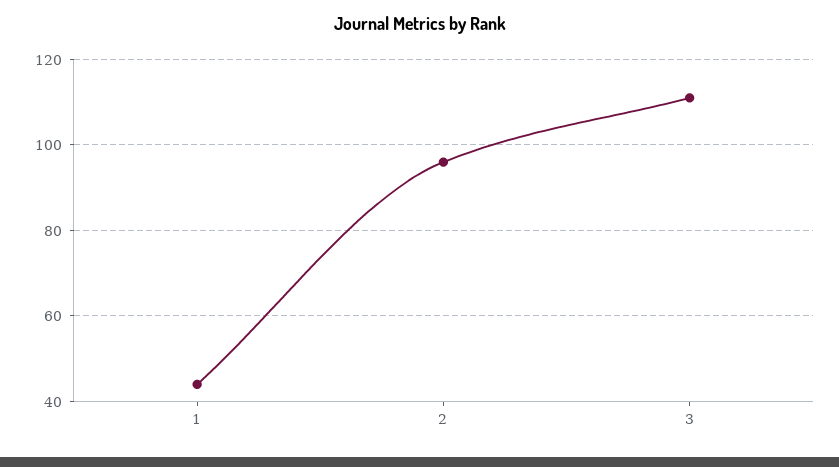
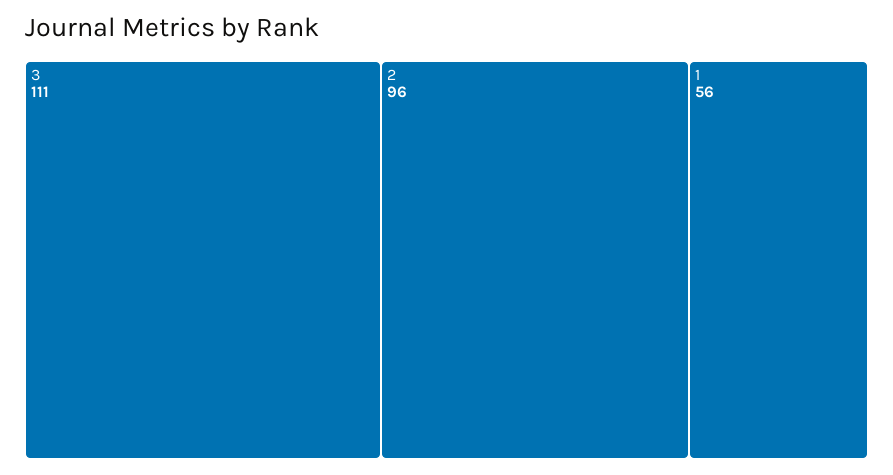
1: 45 -> 56

